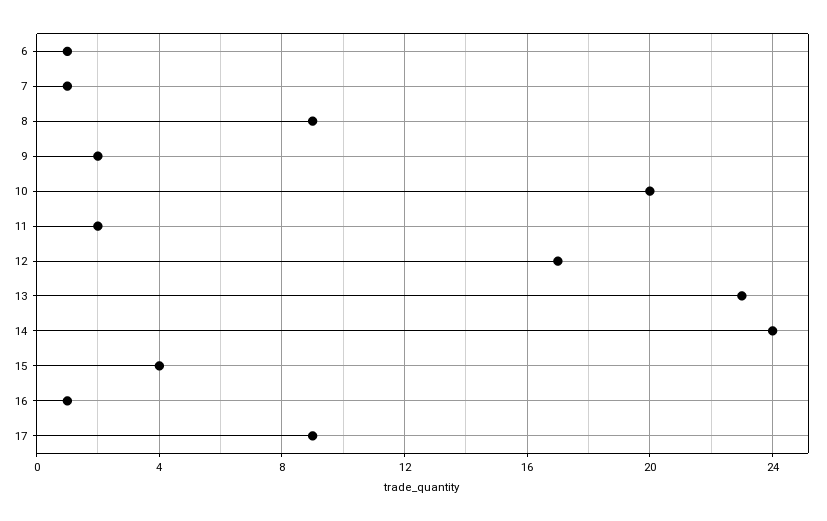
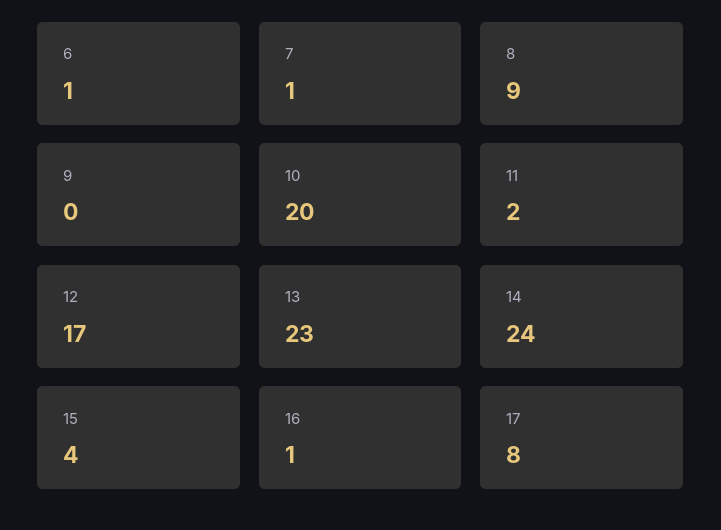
9: 2 -> 0
17: 9 -> 8

